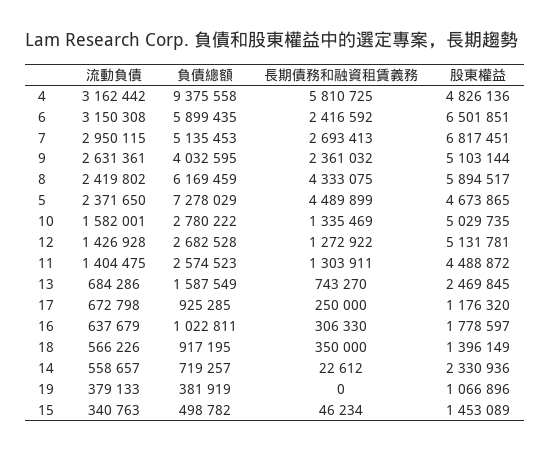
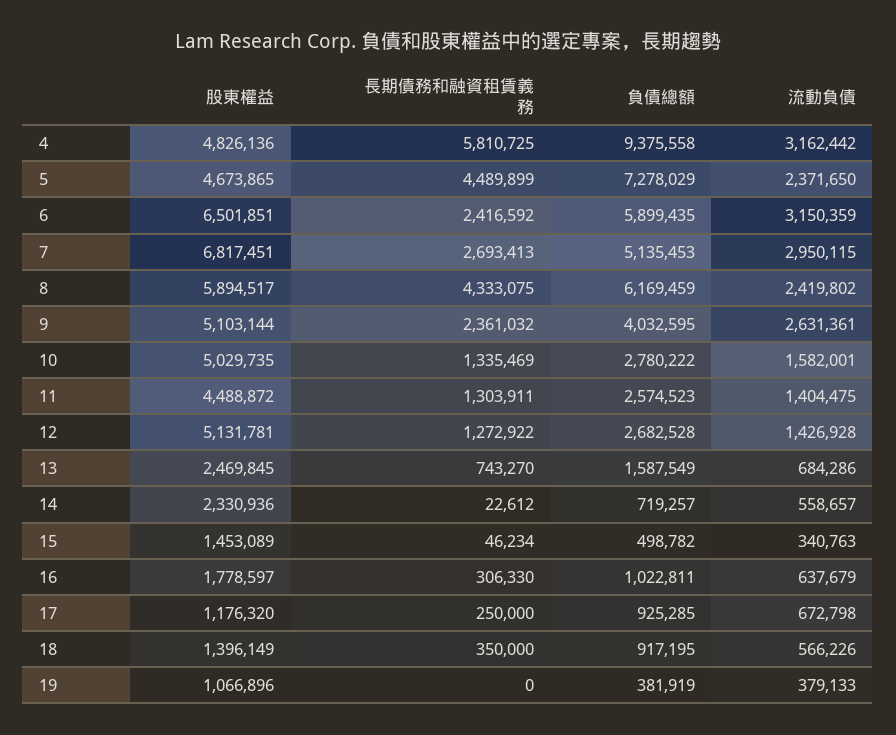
流動負債, 6: 3150308 -> 3150359

